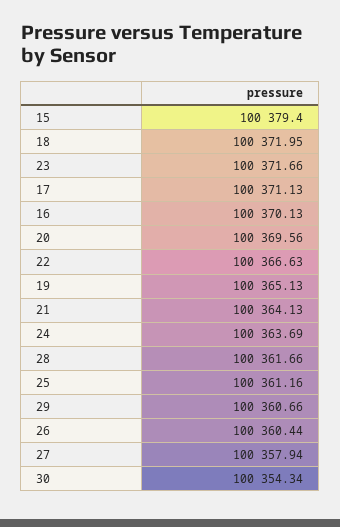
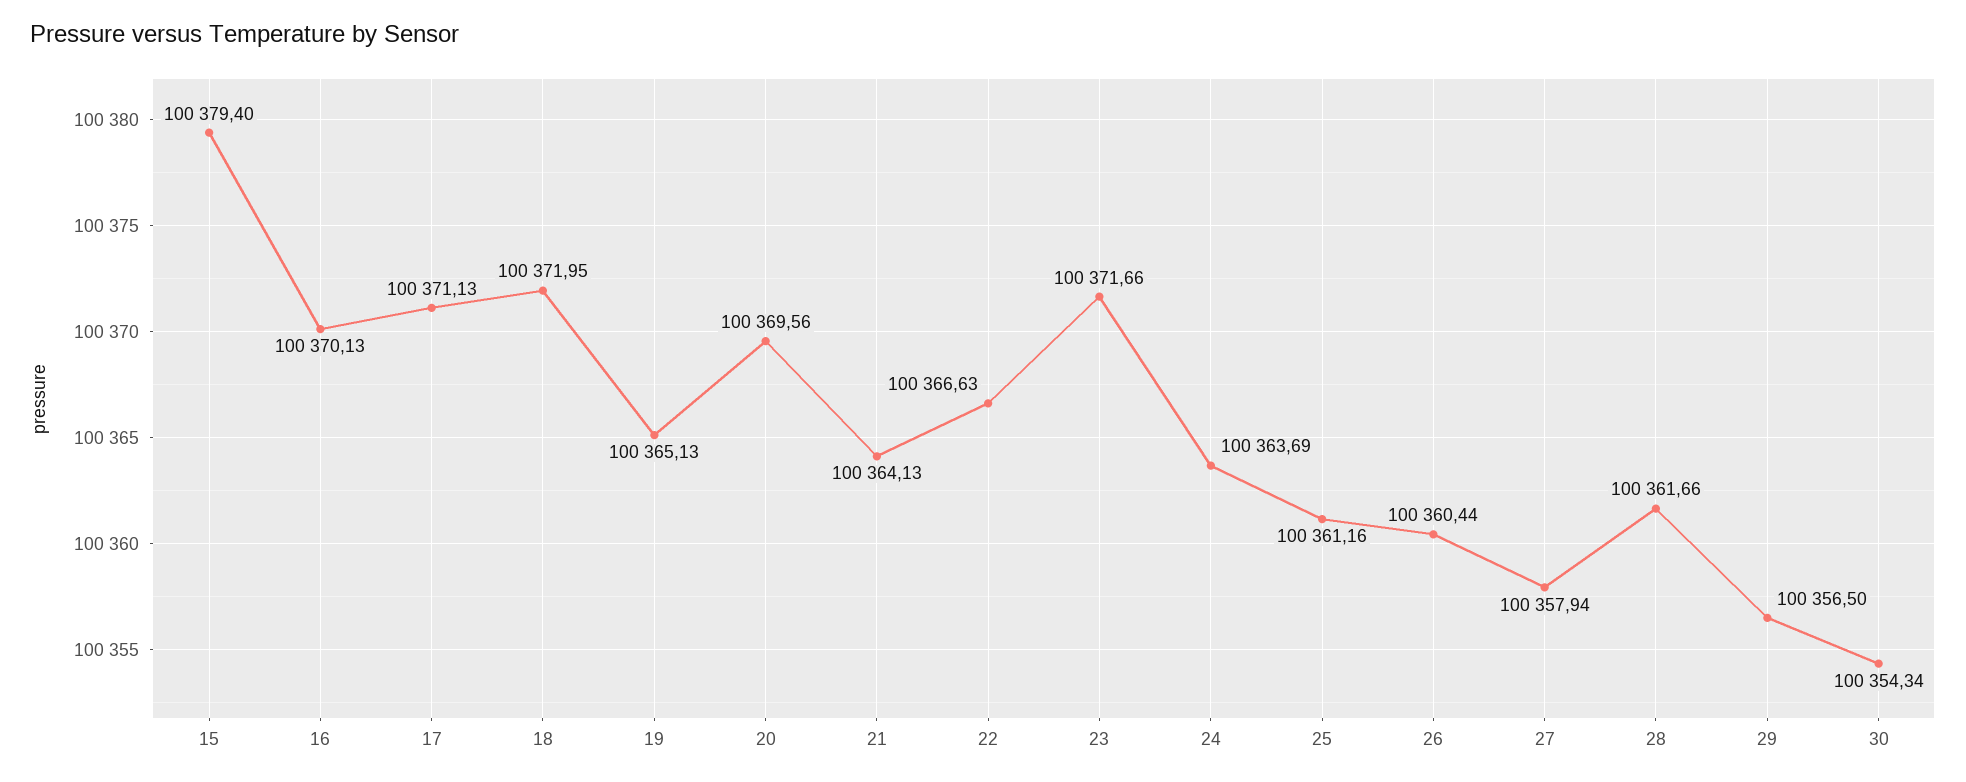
29: 100360.66 -> 100356.5

